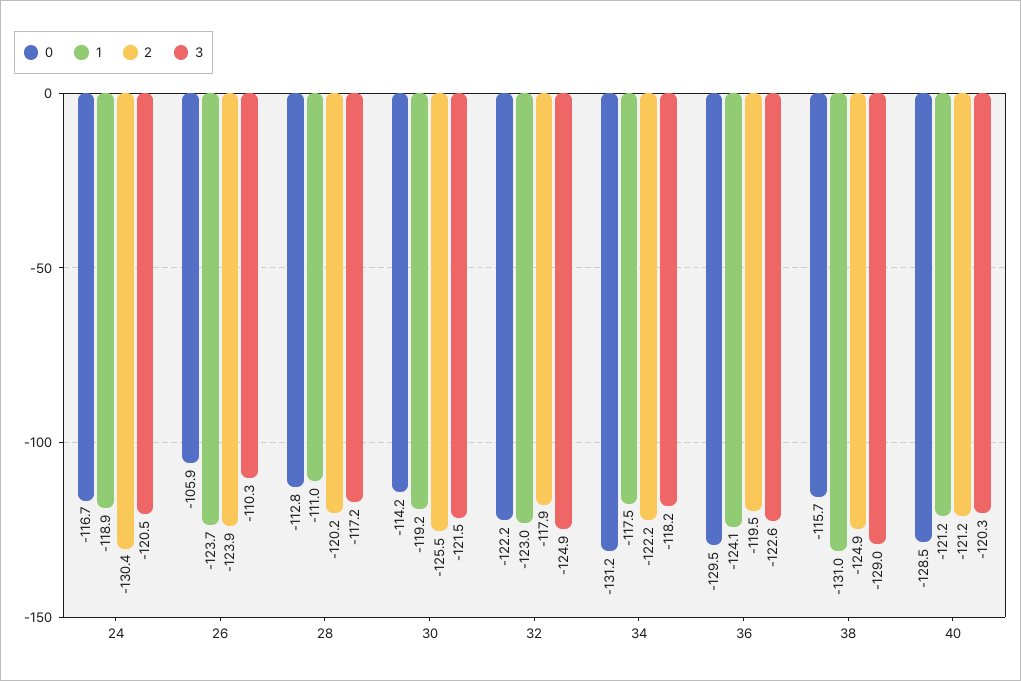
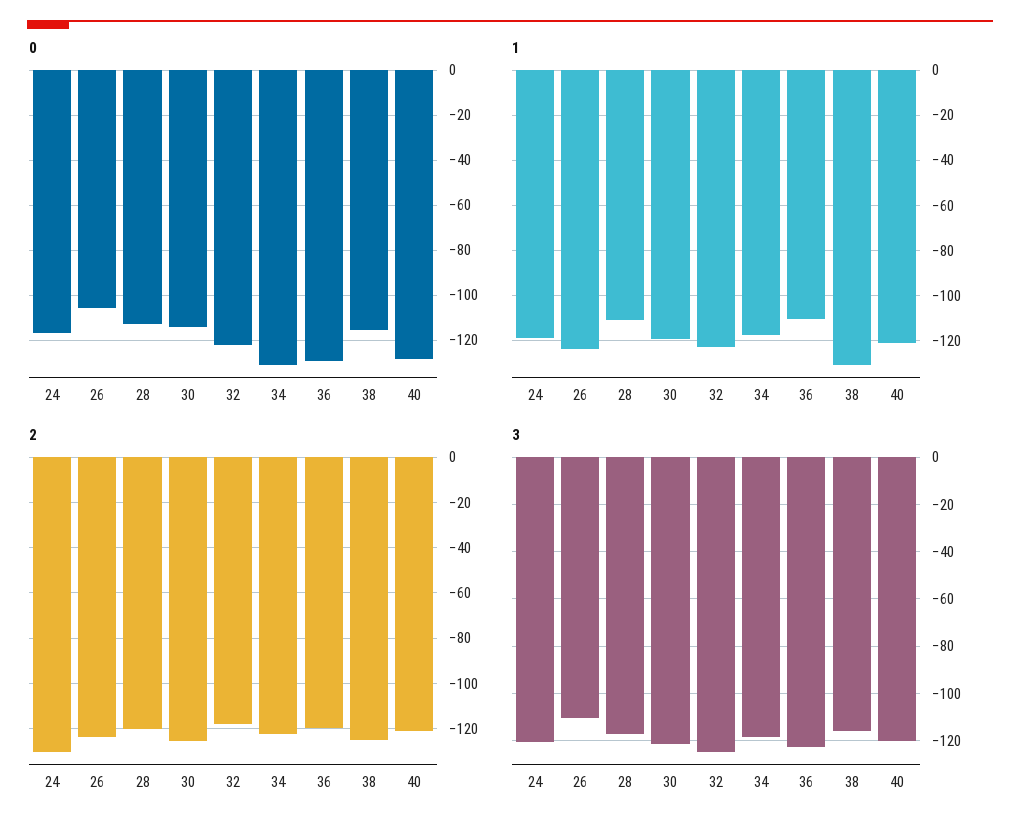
1, 36: -124.1 -> -110
3, 38: -129 -> -115

